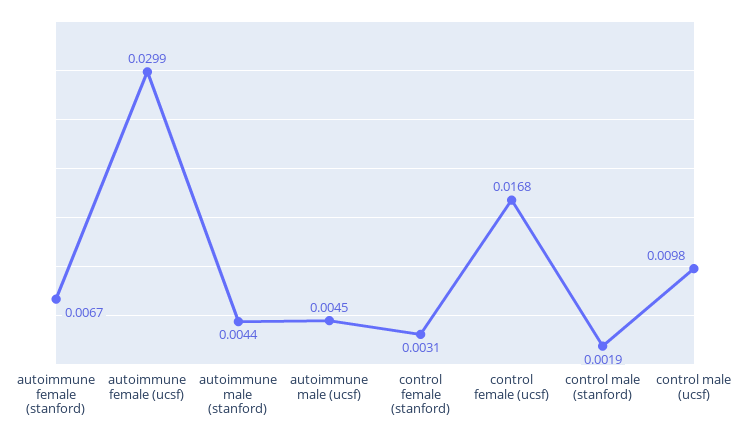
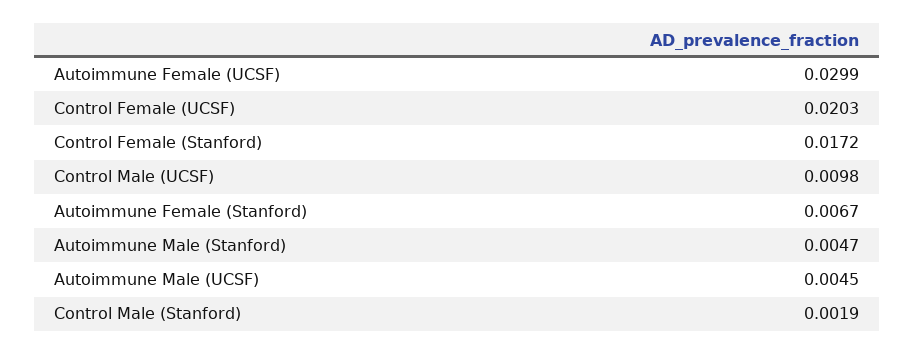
autoimmune male (stanford): 0.0044 -> 0.0047
control female (stanford): 0.0031 -> 0.0172
control female (ucsf): 0.0168 -> 0.0203

